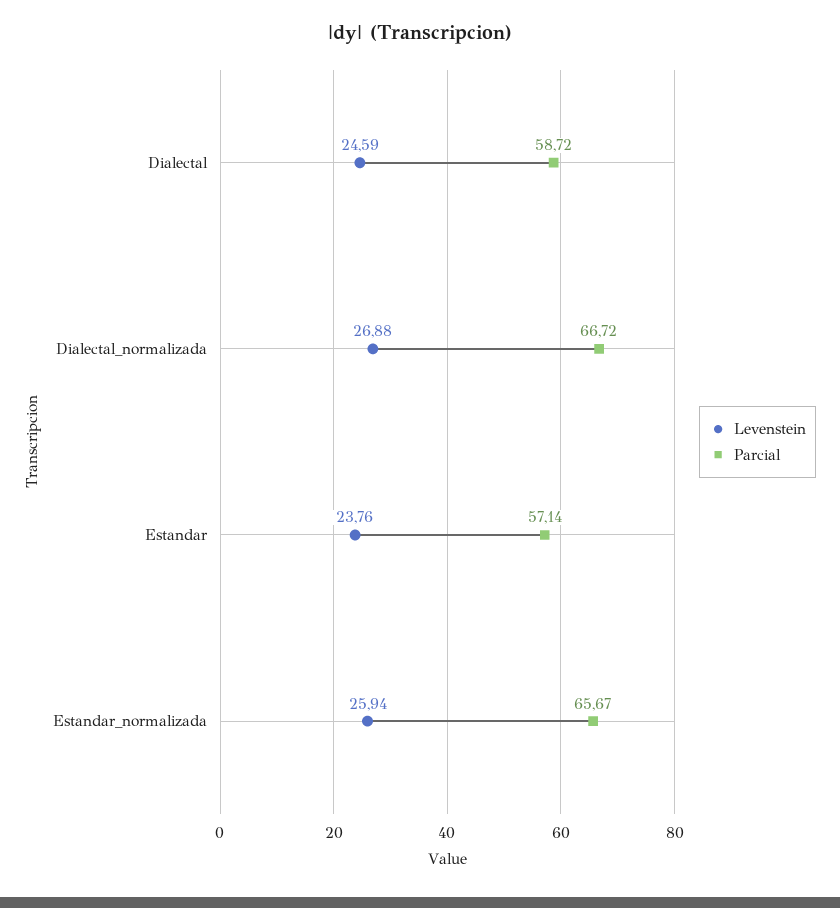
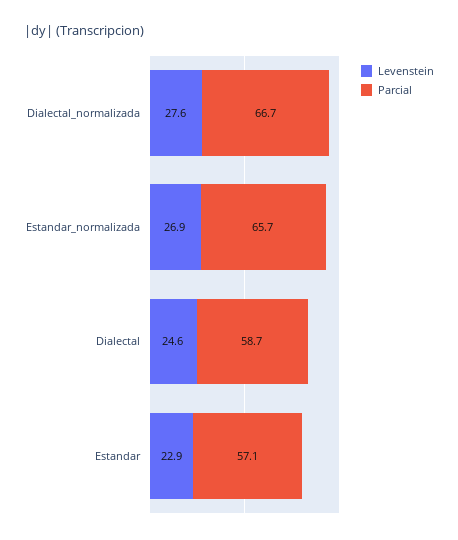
Levenstein, Dialectal_normalizada: 26.88 -> 27.6
Levenstein, Estandar: 23.76 -> 22.9
Levenstein, Estandar_normalizada: 25.94 -> 26.9

